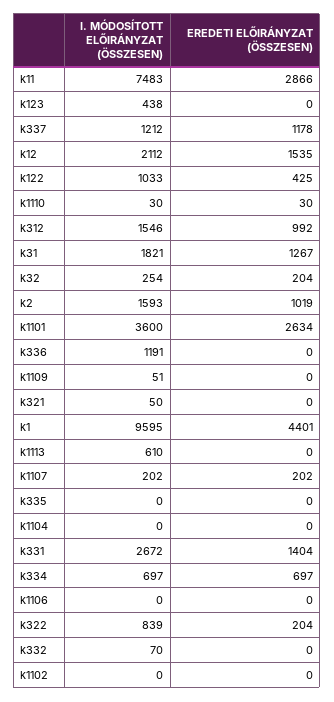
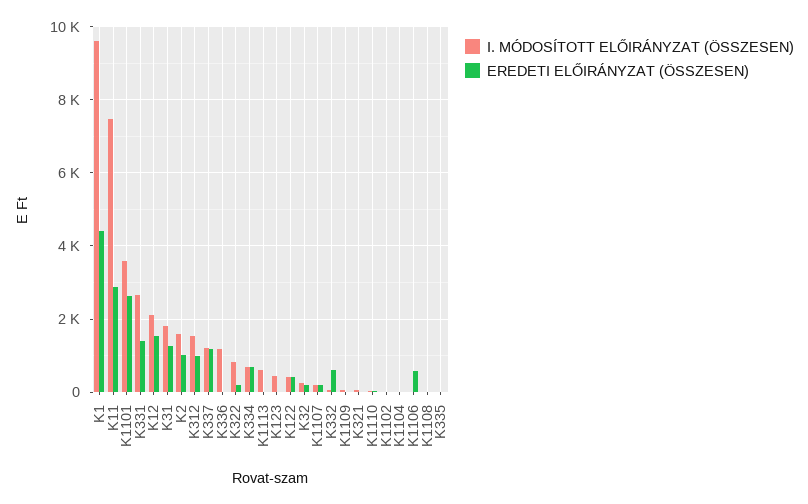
I. MÓDOSÍTOTT ELŐIRÁNYZAT (ÖSSZESEN), k122: 1033 -> 400
EREDETI ELŐIRÁNYZAT (ÖSSZESEN), k1106: 0 -> 600
EREDETI ELŐIRÁNYZAT (ÖSSZESEN), k332: 0 -> 600
I. MÓDOSÍTOTT ELŐIRÁNYZAT (ÖSSZESEN), K1108: none -> 0
EREDETI ELŐIRÁNYZAT (ÖSSZESEN), K1108: none -> 0

